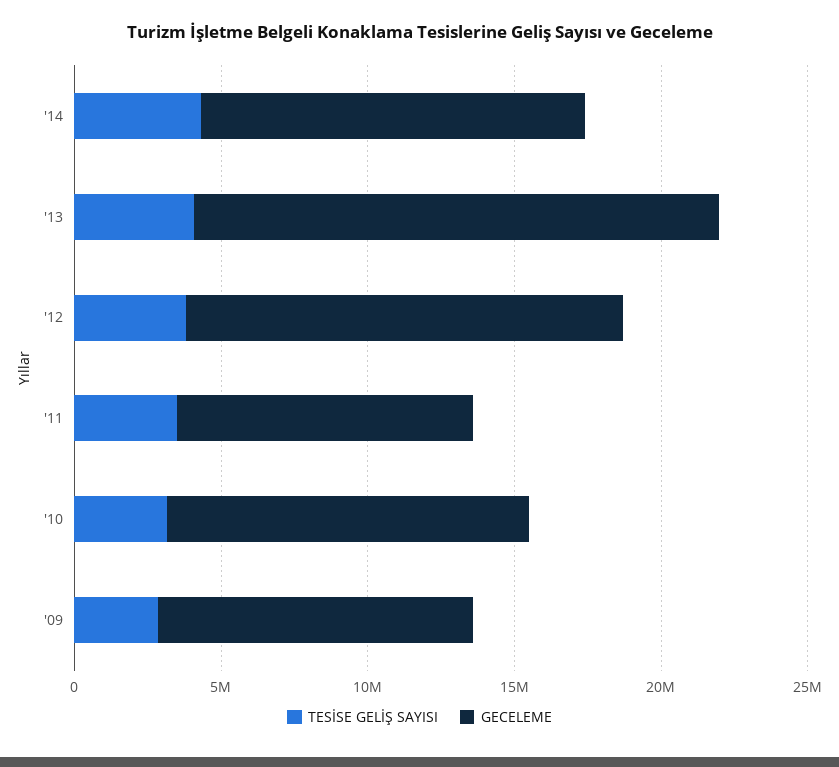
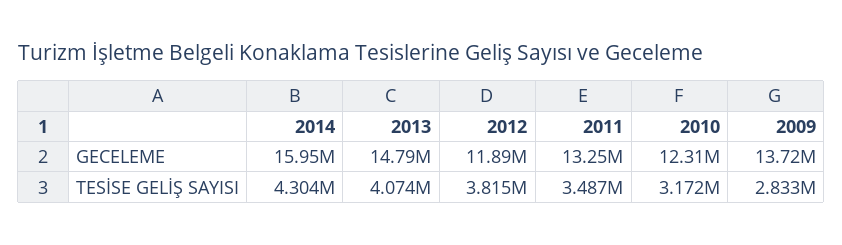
GECELEME, '14: 13000000 -> 15950000
GECELEME, '13: 18000000 -> 14790000
GECELEME, '12: 15000000 -> 11890000
GECELEME, '11: 10000000 -> 13250000
GECELEME, '09: 11000000 -> 13720000

